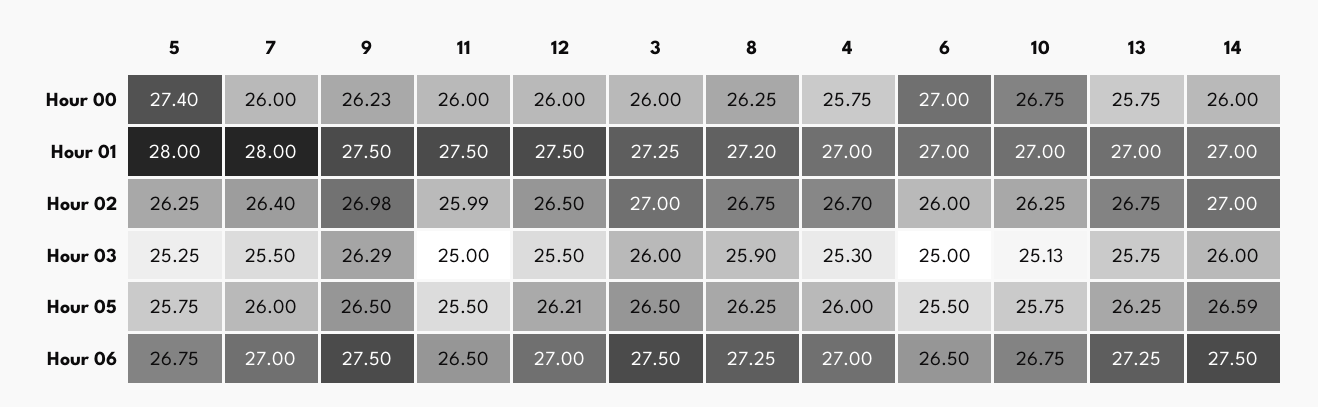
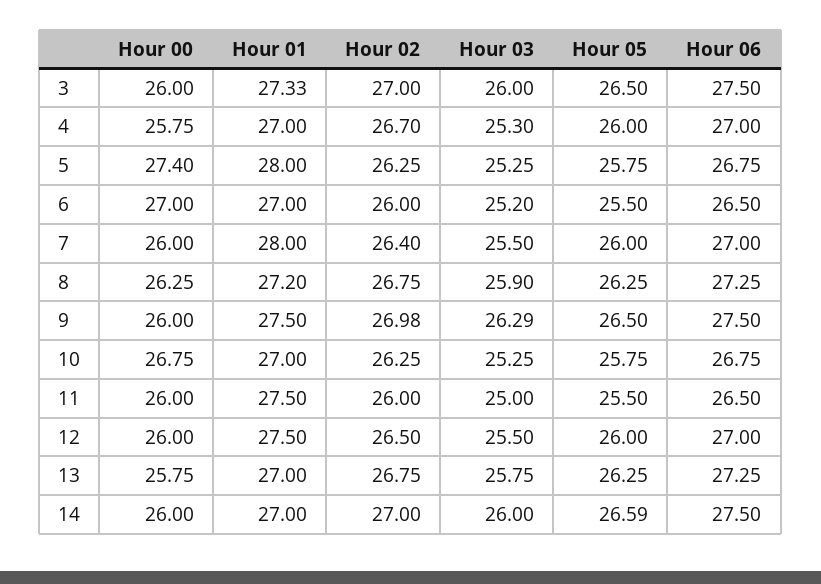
9, Hour 00: 26.23 -> 26
3, Hour 01: 27.25 -> 27.33
11, Hour 02: 25.99 -> 26
6, Hour 03: 25 -> 25.2
10, Hour 03: 25.13 -> 25.25
12, Hour 05: 26.21 -> 26

